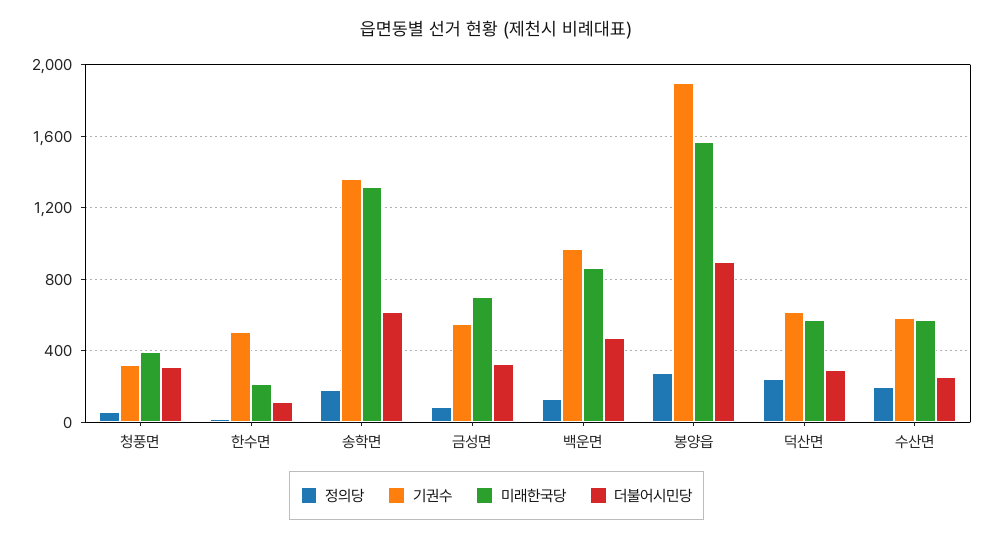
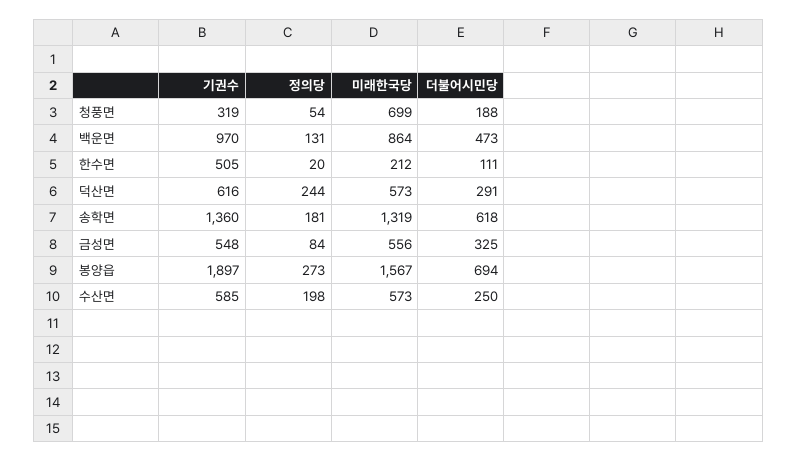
미래한국당, 청풍면: 400 -> 699
더불어시민당, 청풍면: 300 -> 188
미래한국당, 금성면: 700 -> 556
더불어시민당, 봉양읍: 900 -> 694

